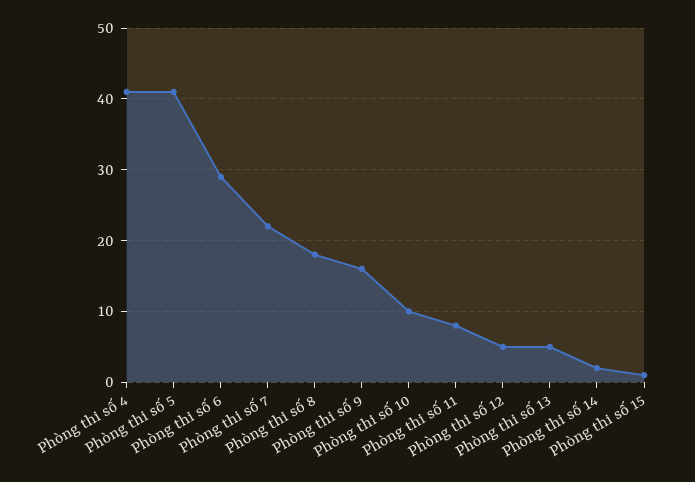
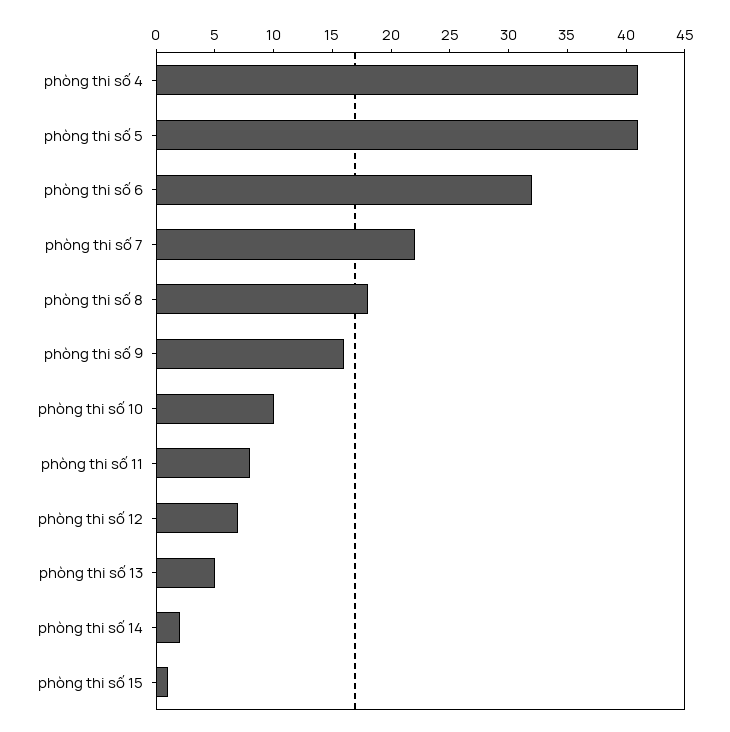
Phòng thi số 6: 29 -> 32
Phòng thi số 12: 5 -> 7

